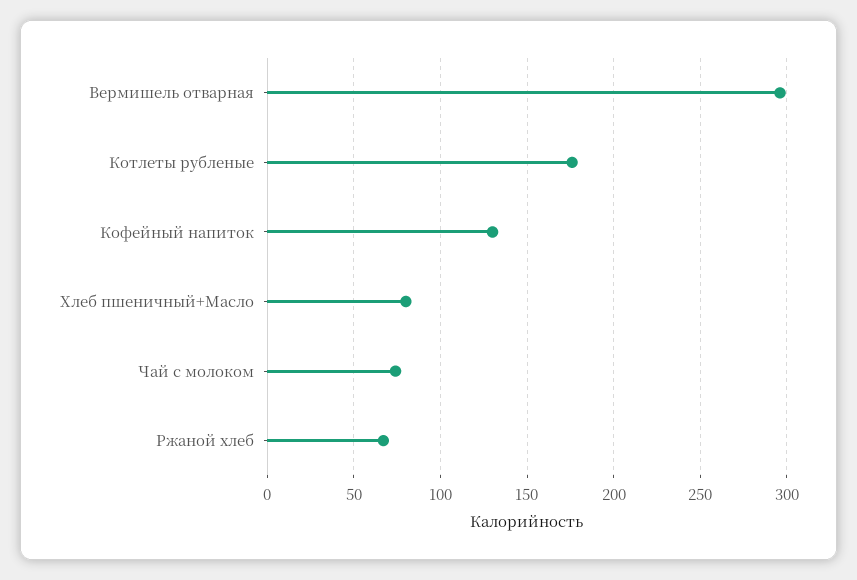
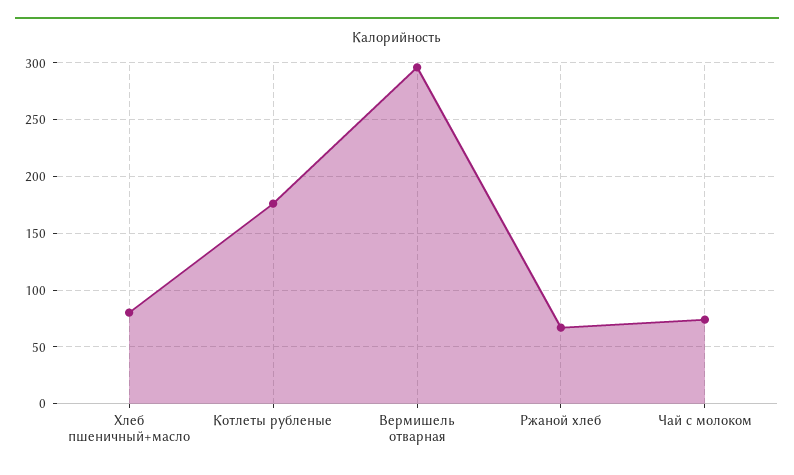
Кофейный напиток: 130 -> none

